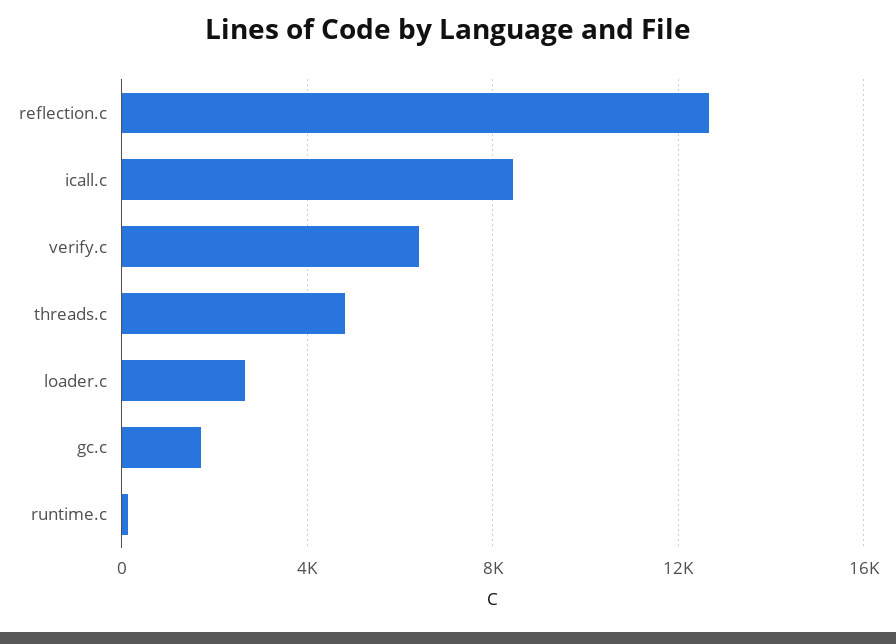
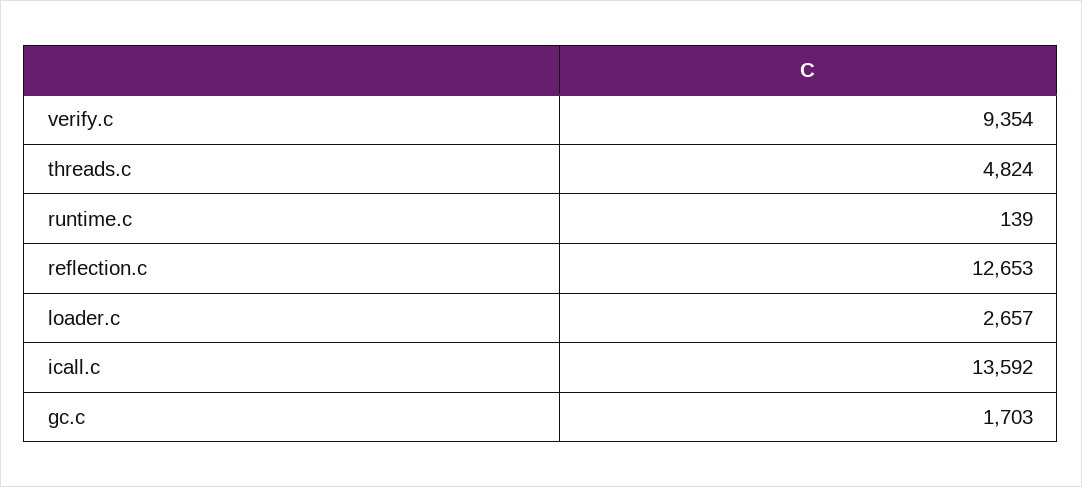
icall.c: 8500 -> 13592
verify.c: 6500 -> 9354

